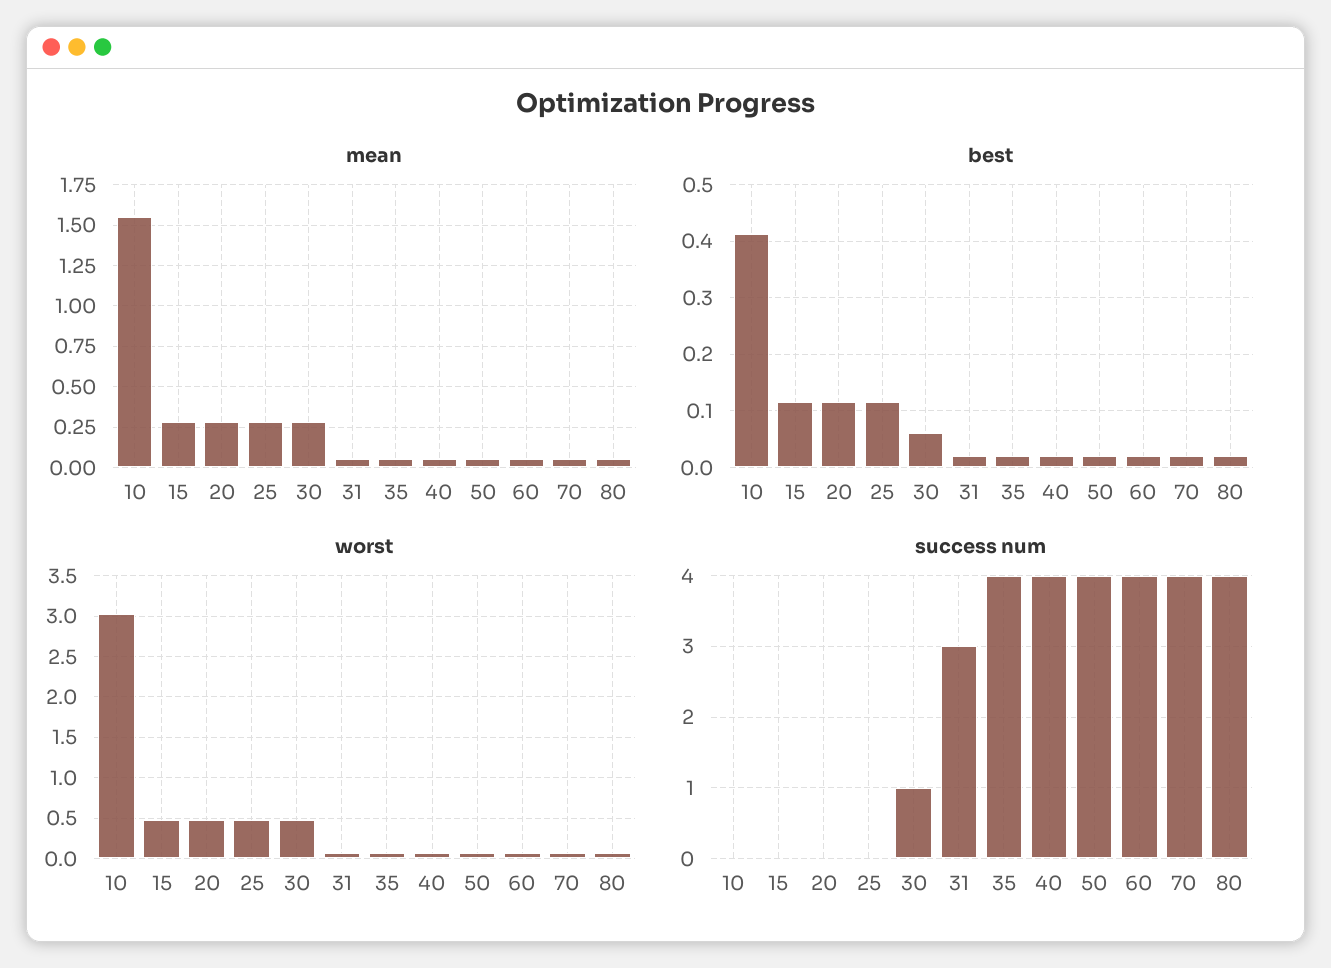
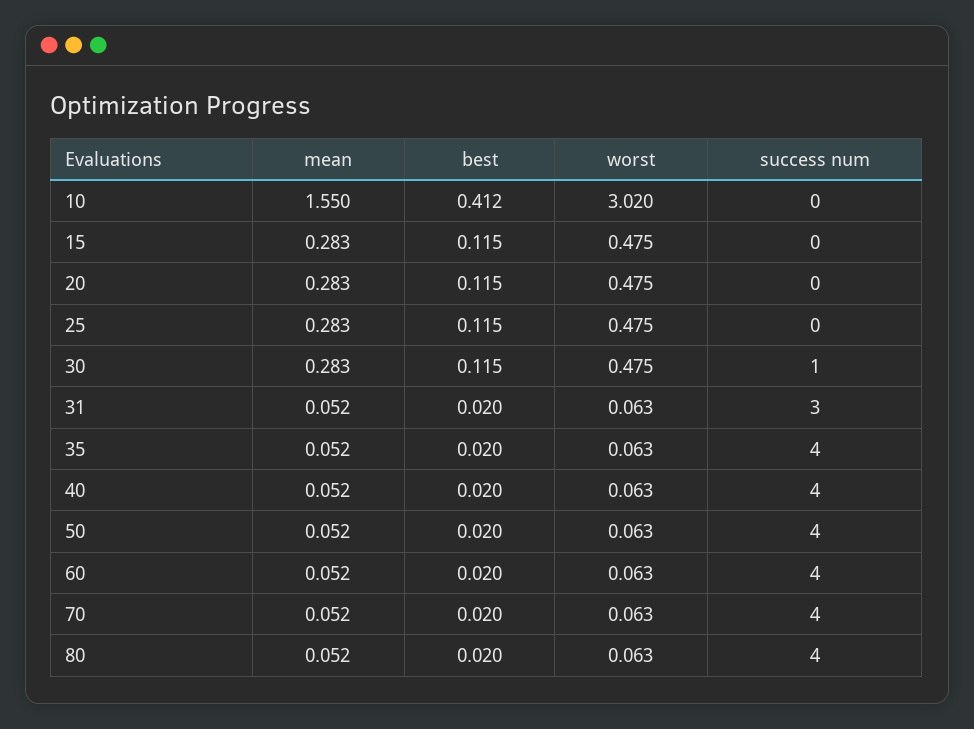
best, 30: 0.06 -> 0.115

